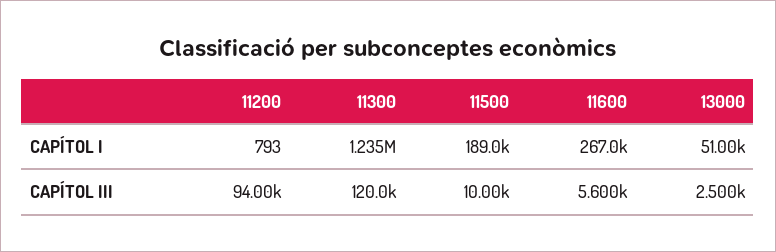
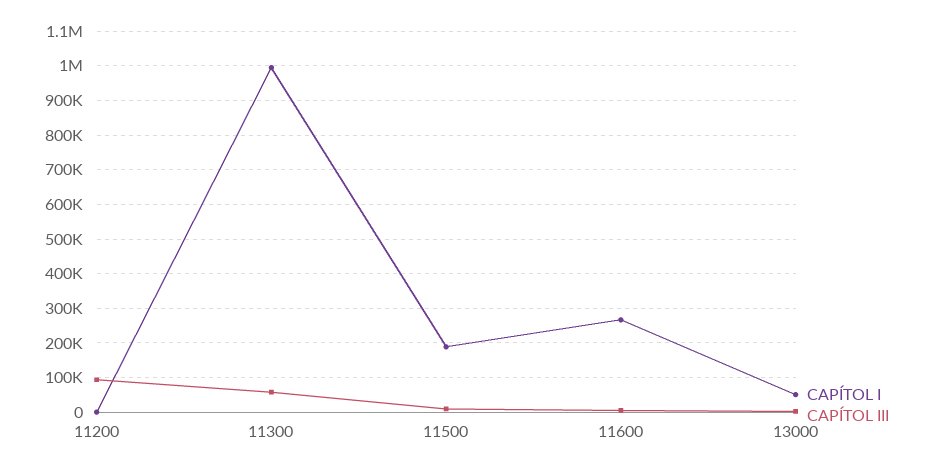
CAPÍTOL I, 11300: 1235000 -> 1000000
CAPÍTOL III, 11300: 120000 -> 60000

